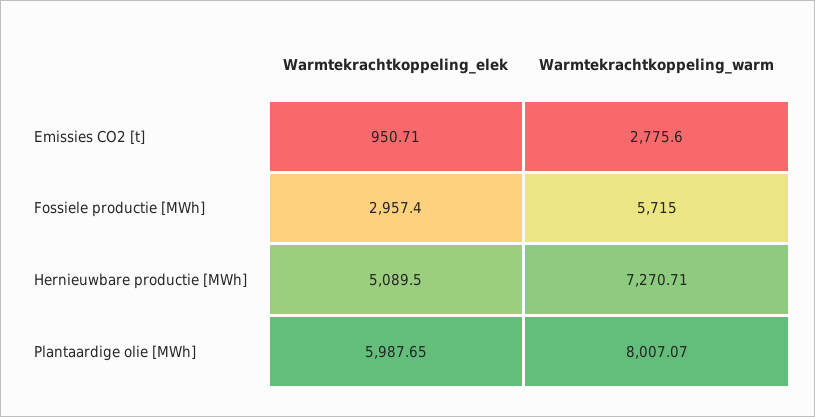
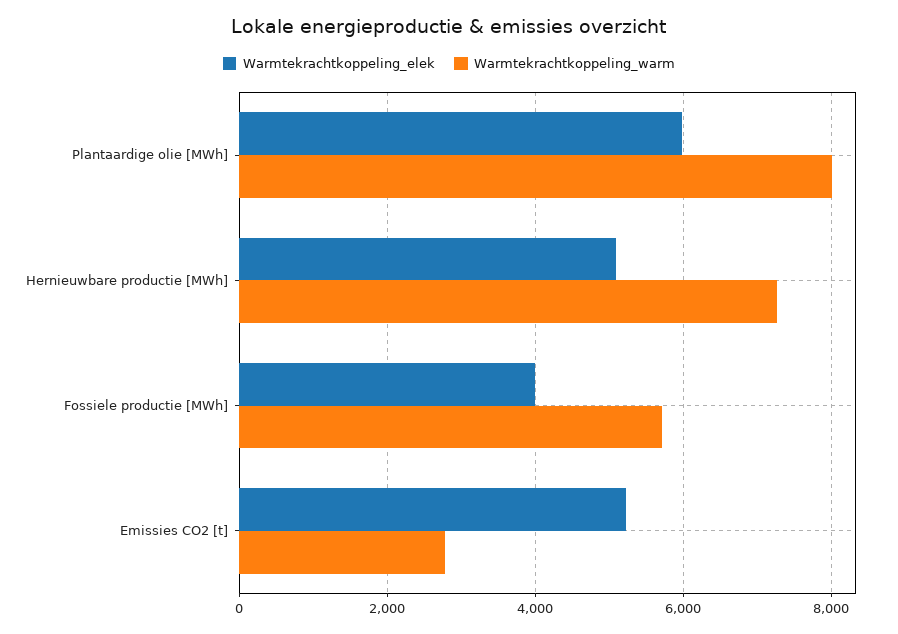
Warmtekrachtkoppeling_elek, Emissies CO2 [t]: 950.71 -> 5200
Warmtekrachtkoppeling_elek, Fossiele productie [MWh]: 2957.4 -> 4000

